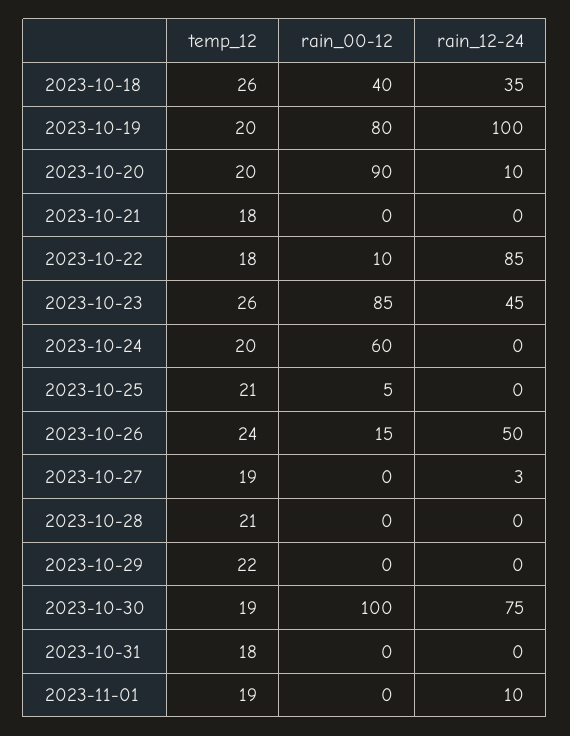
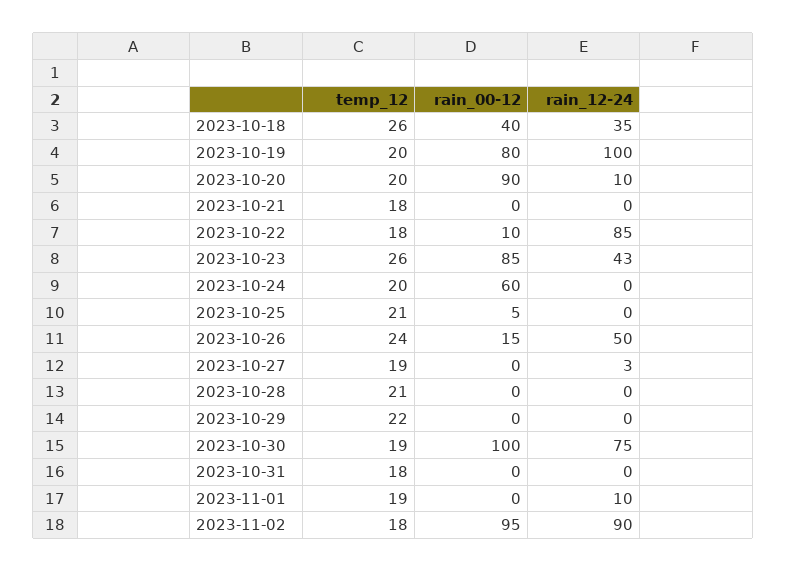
rain_12-24, 2023-10-23: 45 -> 43
temp_12, 2023-11-02: none -> 18
rain_00-12, 2023-11-02: none -> 95
rain_12-24, 2023-11-02: none -> 90

